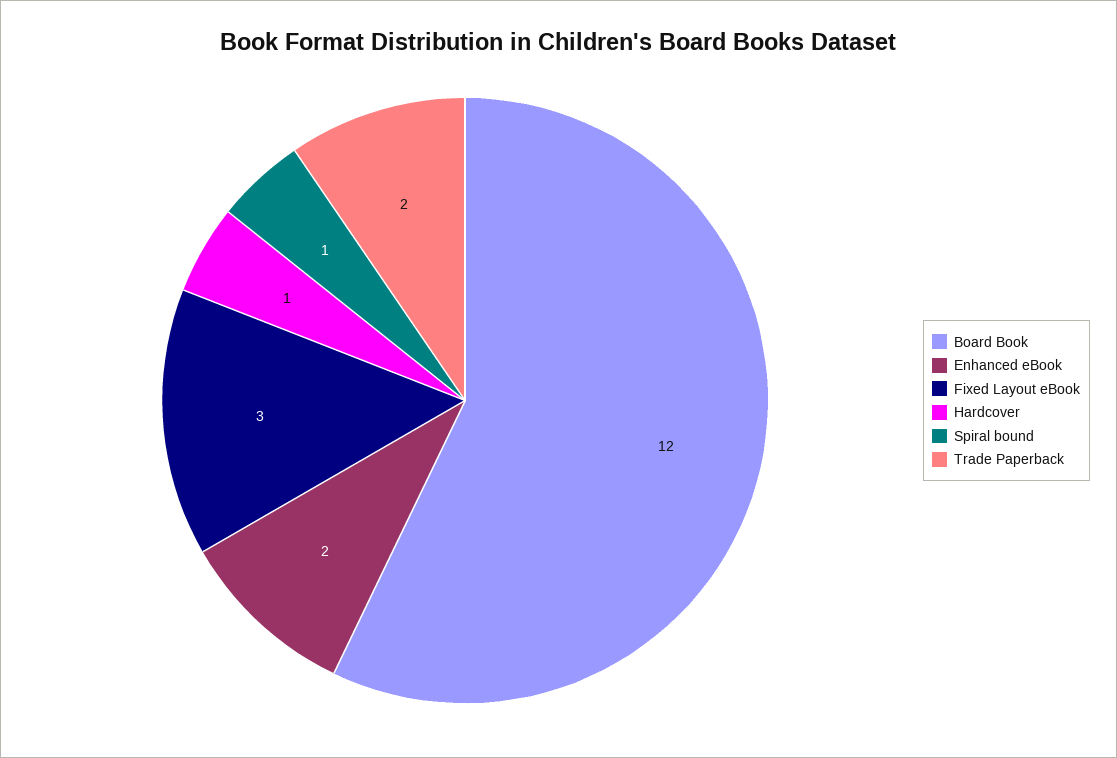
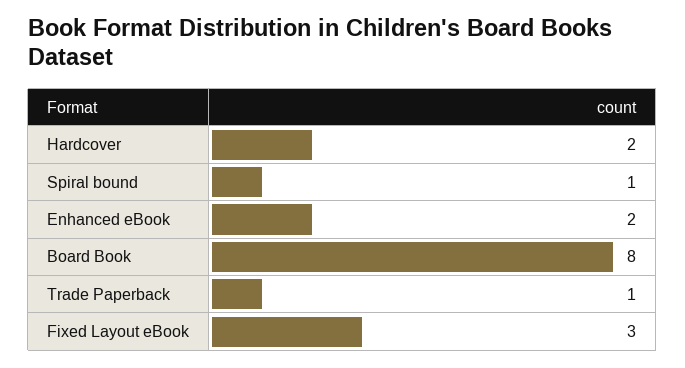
Board Book: 12 -> 8
Hardcover: 1 -> 2
Trade Paperback: 2 -> 1

